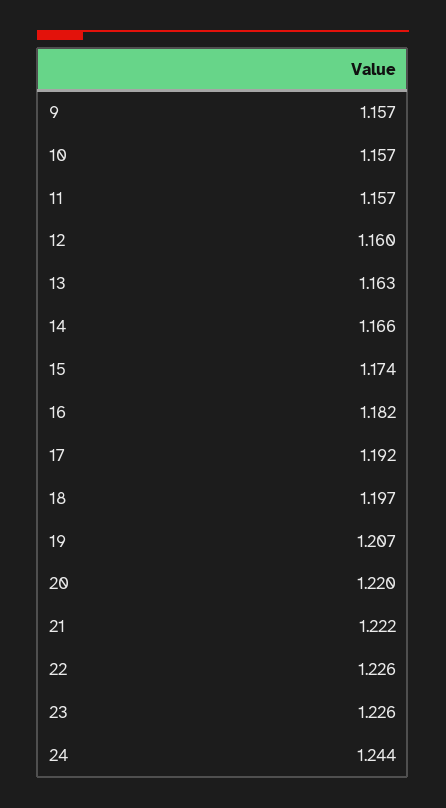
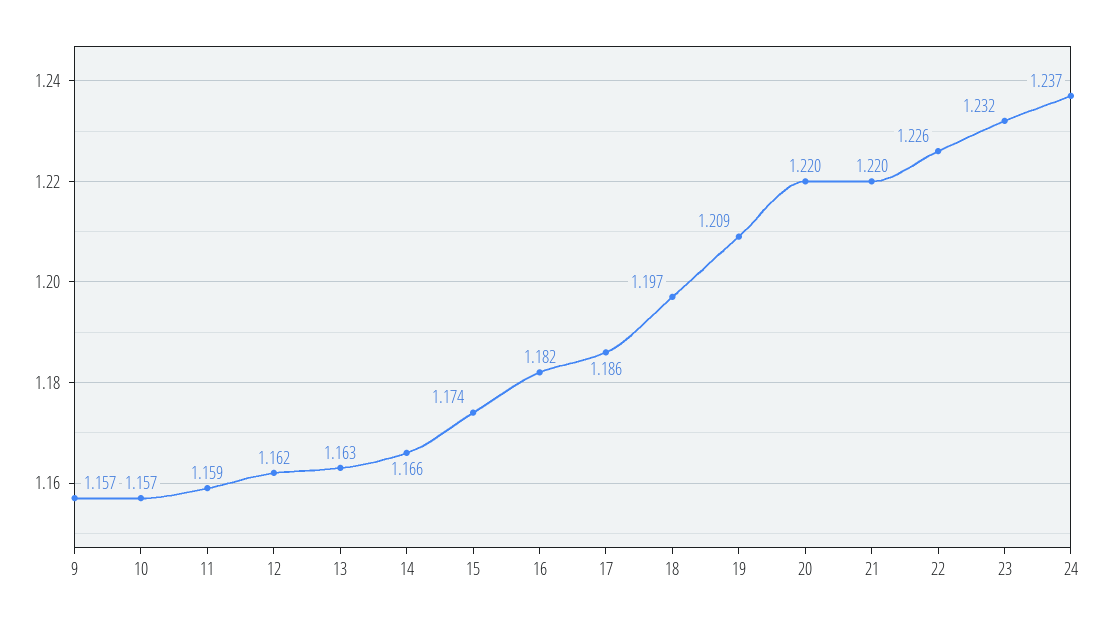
11: 1.157 -> 1.159
12: 1.16 -> 1.162
17: 1.192 -> 1.186
19: 1.207 -> 1.209
21: 1.222 -> 1.22
23: 1.226 -> 1.232
24: 1.244 -> 1.237

